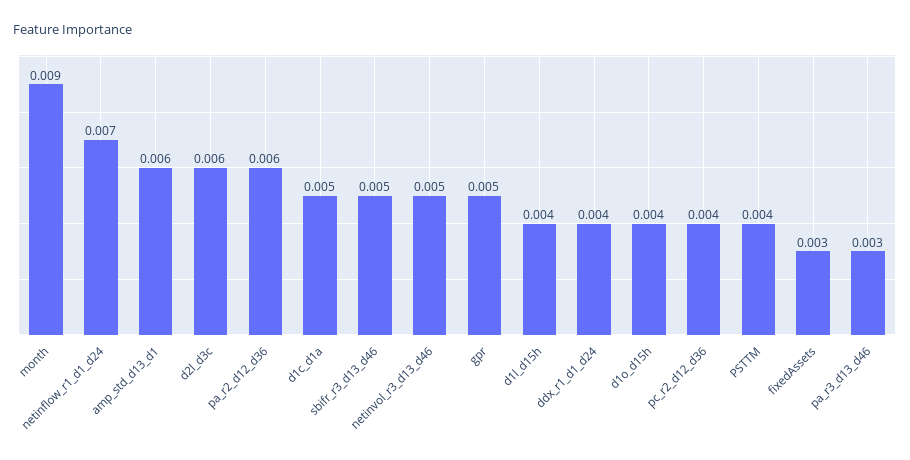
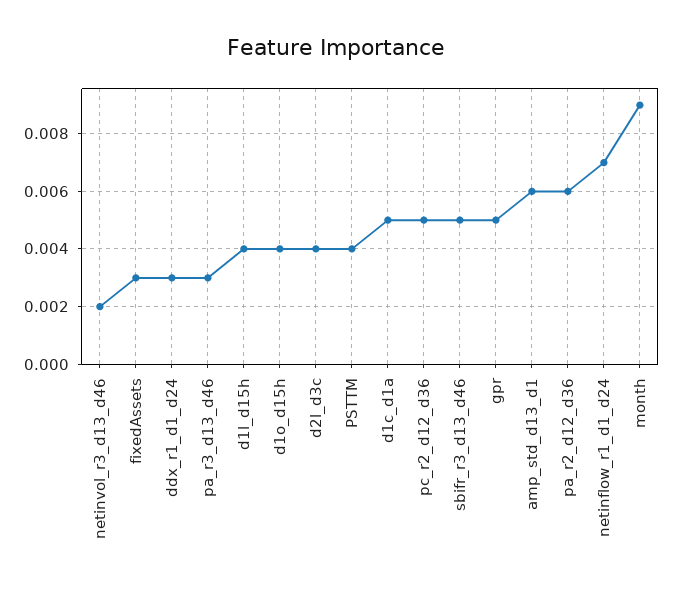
d2l_d3c: 0.006 -> 0.004
netinvol_r3_d13_d46: 0.005 -> 0.002
ddx_r1_d1_d24: 0.004 -> 0.003
pc_r2_d12_d36: 0.004 -> 0.005

